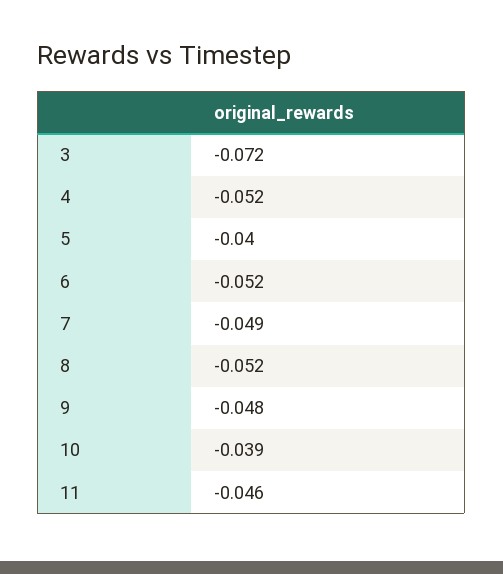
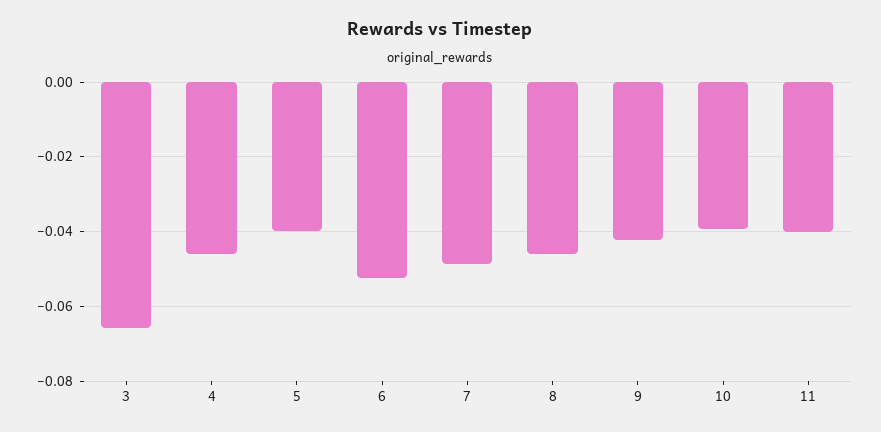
3: -0.072 -> -0.066
4: -0.052 -> -0.046
8: -0.052 -> -0.046
9: -0.048 -> -0.042
11: -0.046 -> -0.04

